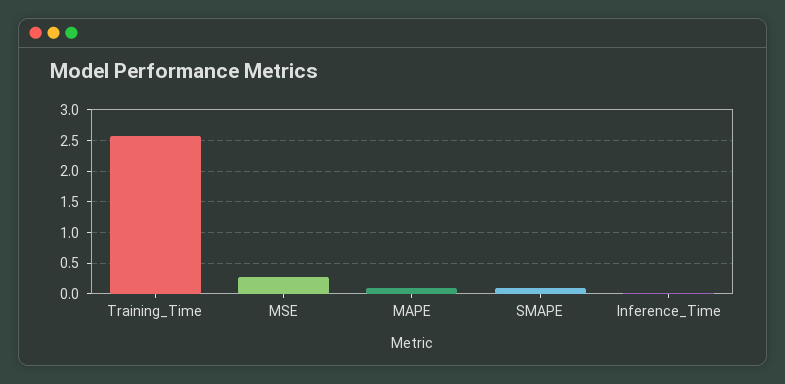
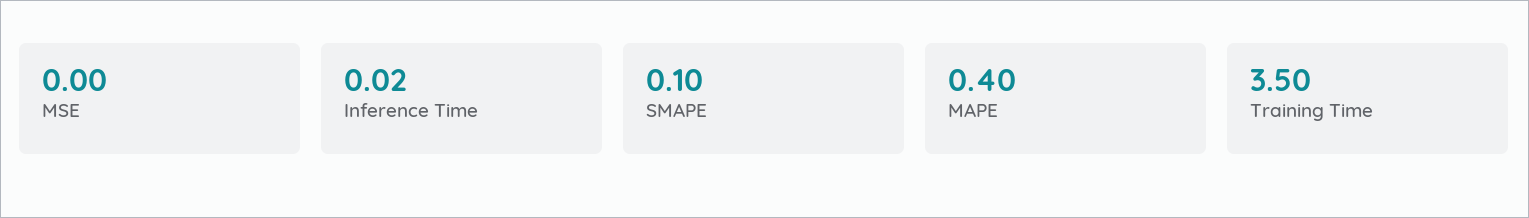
Training_Time: 2.6 -> 3.5
MSE: 0.3 -> 0
MAPE: 0.1 -> 0.4

